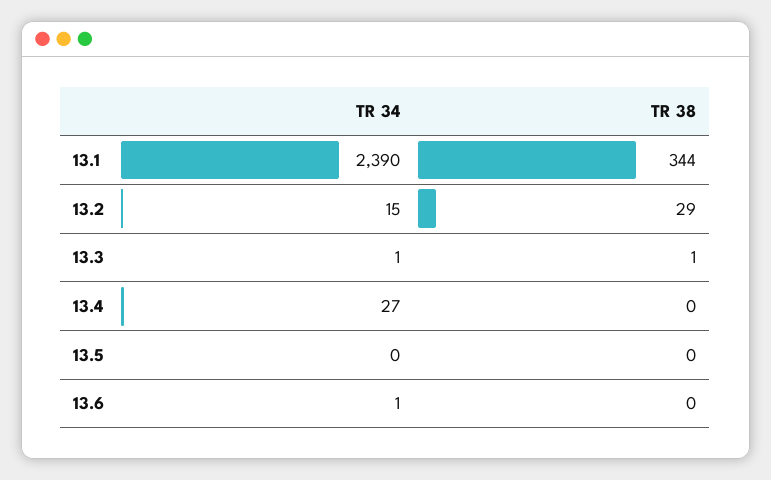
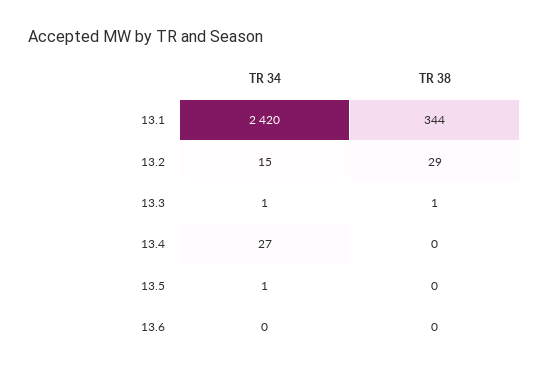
TR 34, 13.1: 2390 -> 2420
TR 34, 13.5: 0 -> 1
TR 34, 13.6: 1 -> 0

